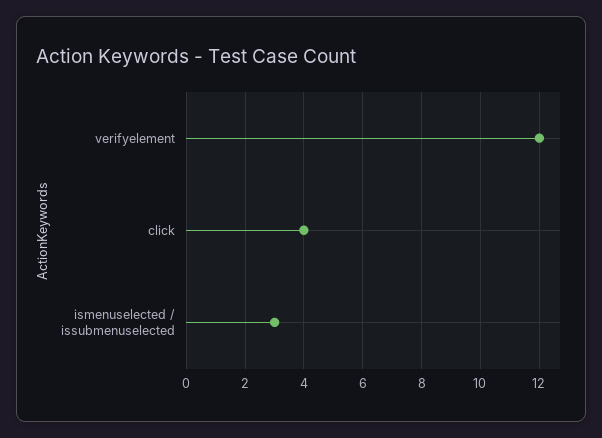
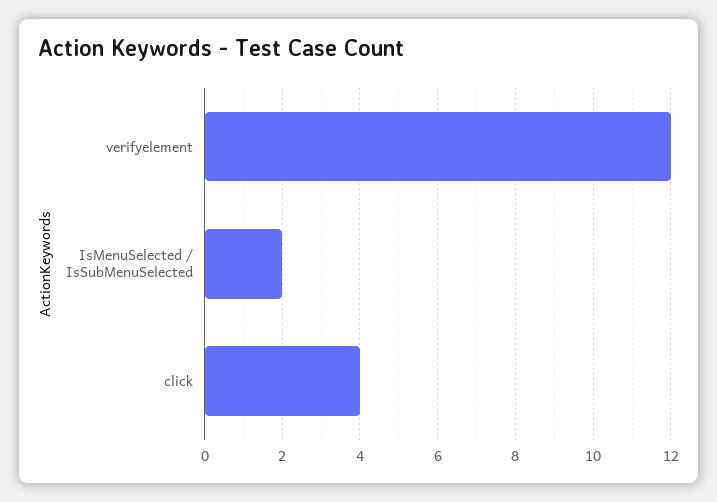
ismenuselected / issubmenuselected: 3 -> 2

